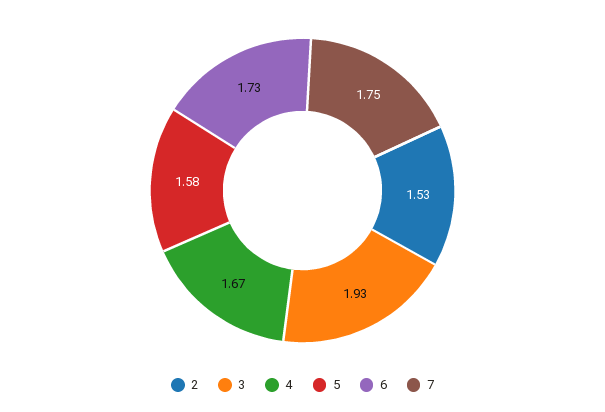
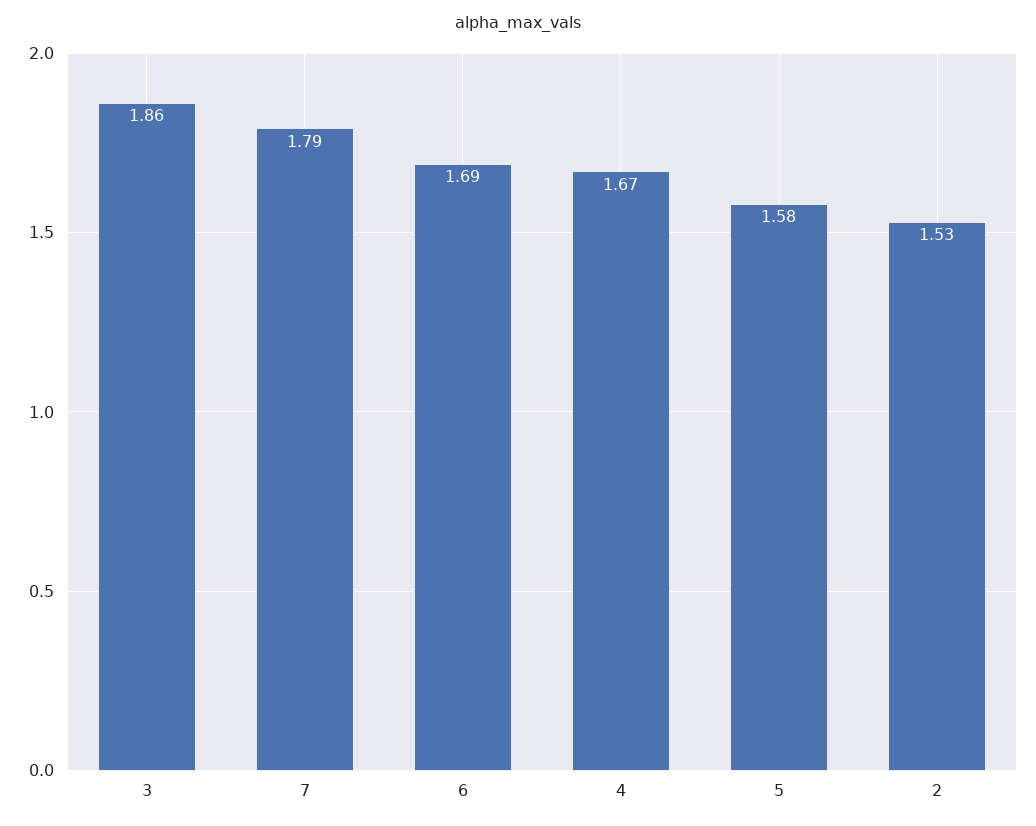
3: 1.93 -> 1.86
6: 1.73 -> 1.69
7: 1.75 -> 1.79

